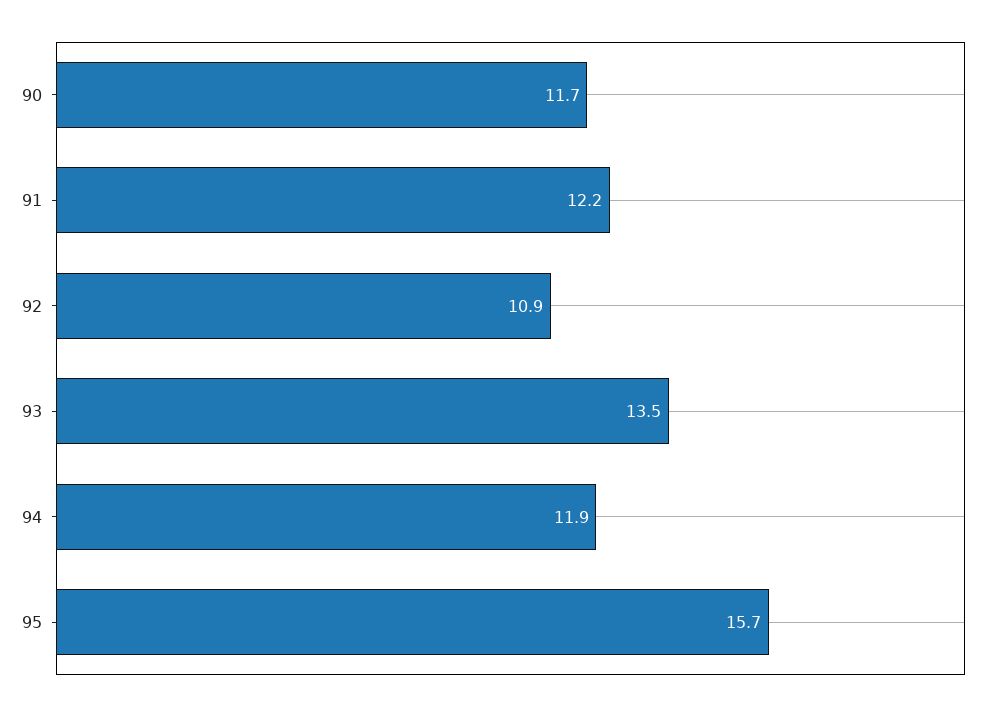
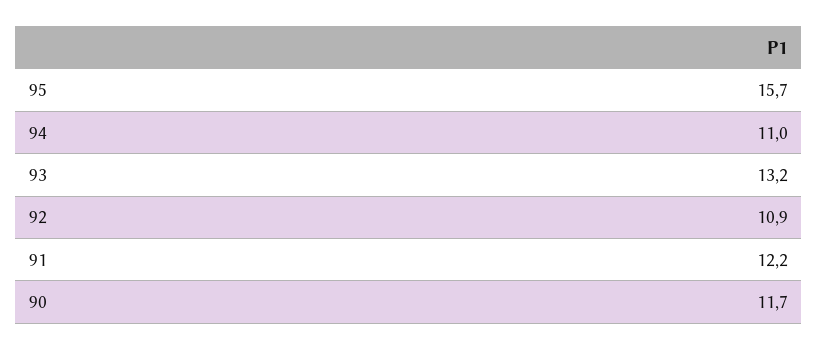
93: 13.5 -> 13.2
94: 11.9 -> 11

